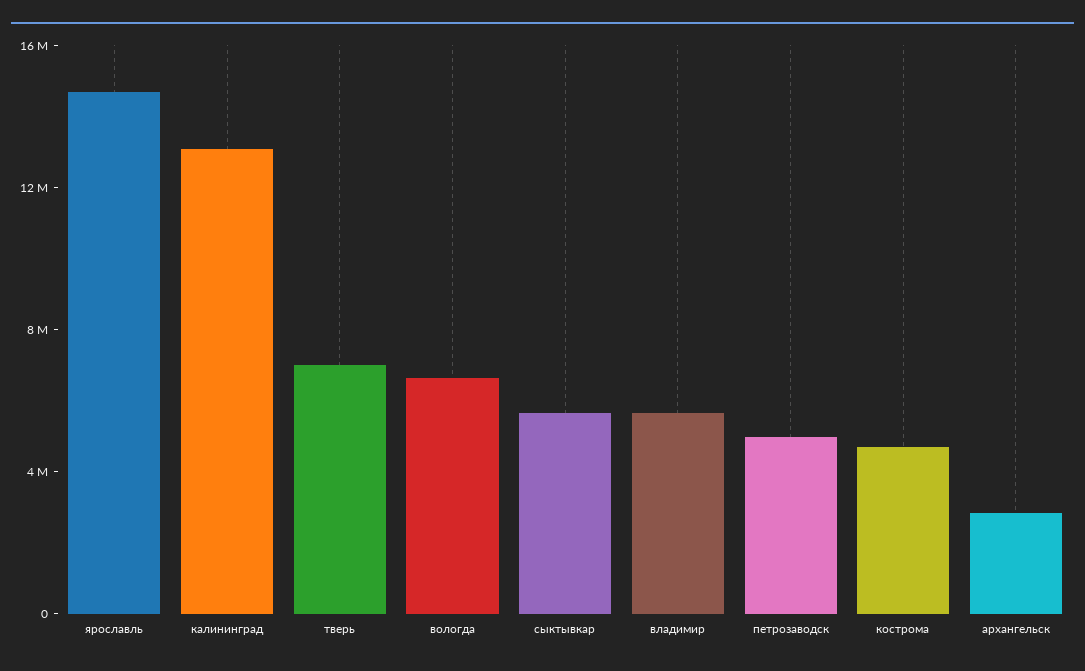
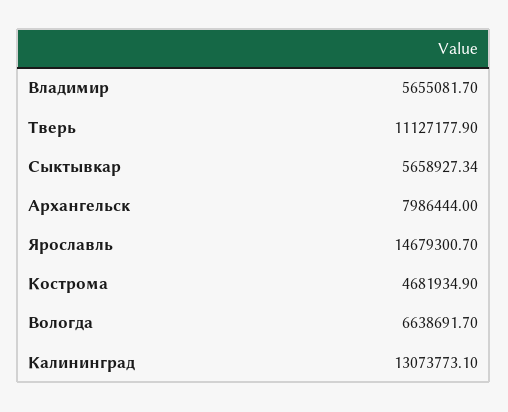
тверь: 7000000 -> 11127177.9
петрозаводск: 5000000 -> none
архангельск: 3000000 -> 7986444

